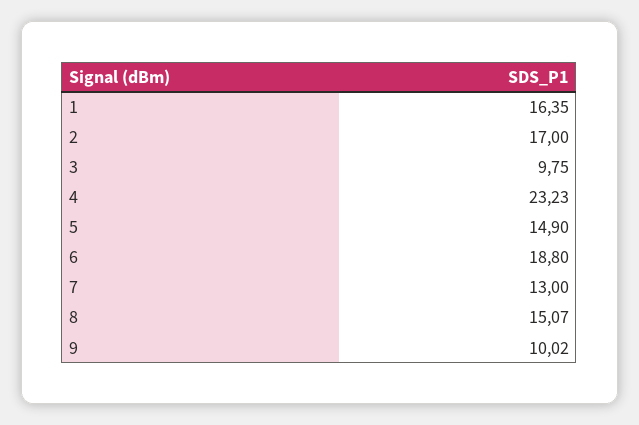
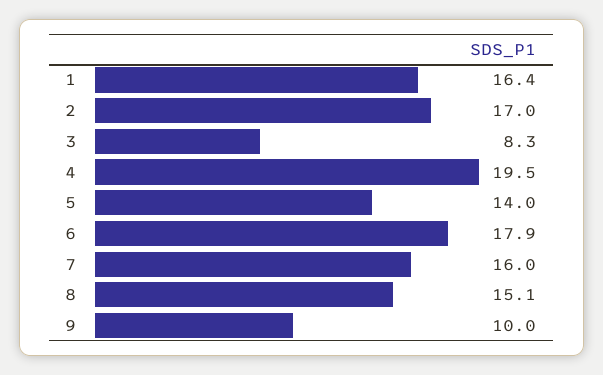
3: 9.75 -> 8.3
4: 23.23 -> 19.5
5: 14.9 -> 14
6: 18.8 -> 17.9
7: 13 -> 16

